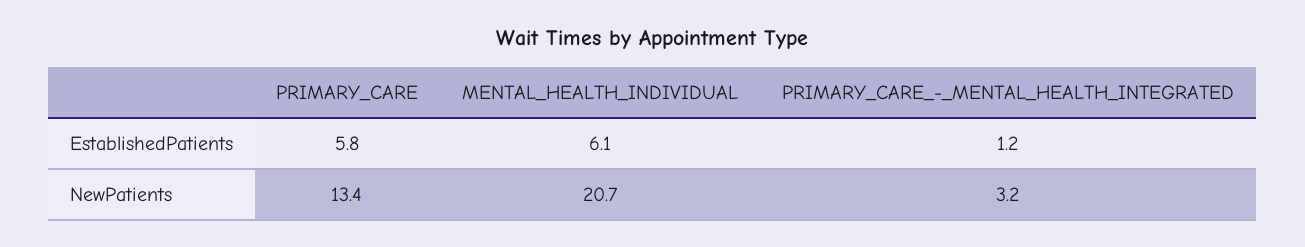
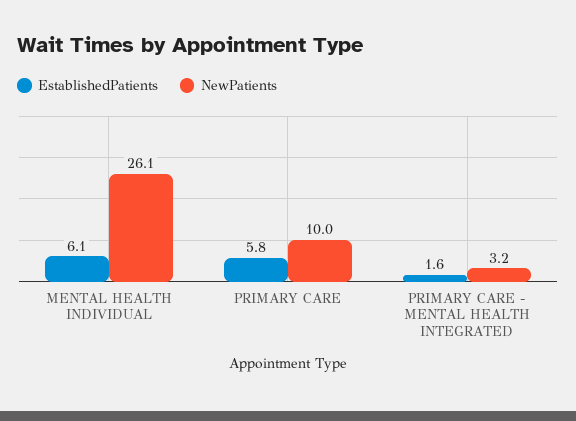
EstablishedPatients, PRIMARY_CARE_-_MENTAL_HEALTH_INTEGRATED: 1.2 -> 1.6
NewPatients, PRIMARY_CARE: 13.4 -> 10
NewPatients, MENTAL_HEALTH_INDIVIDUAL: 20.7 -> 26.1

